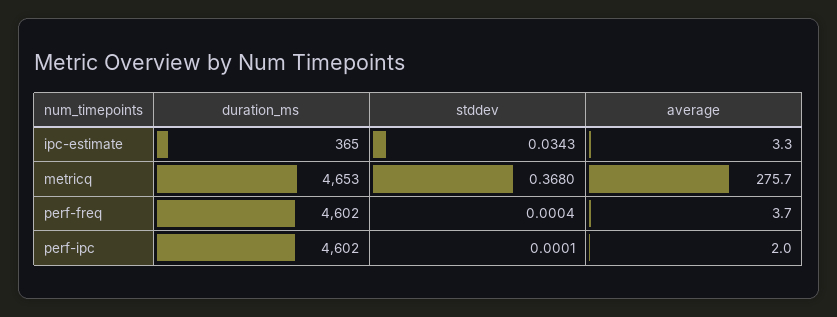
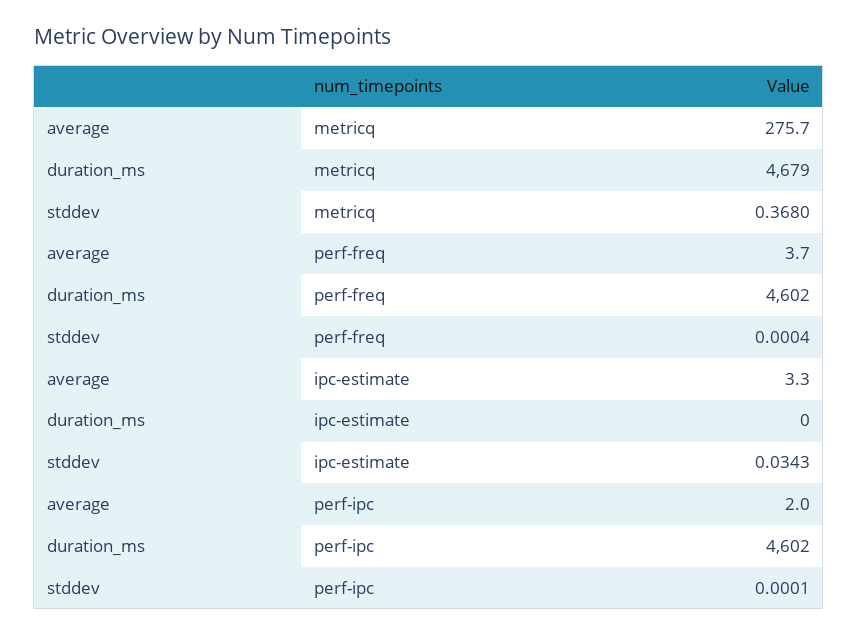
duration_ms, ipc-estimate: 365 -> 0
duration_ms, metricq: 4653 -> 4679

